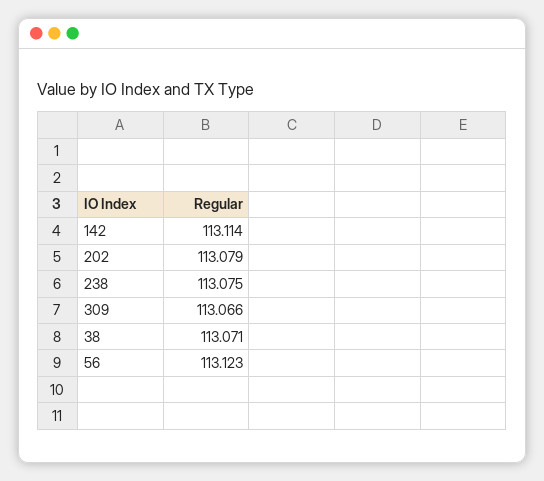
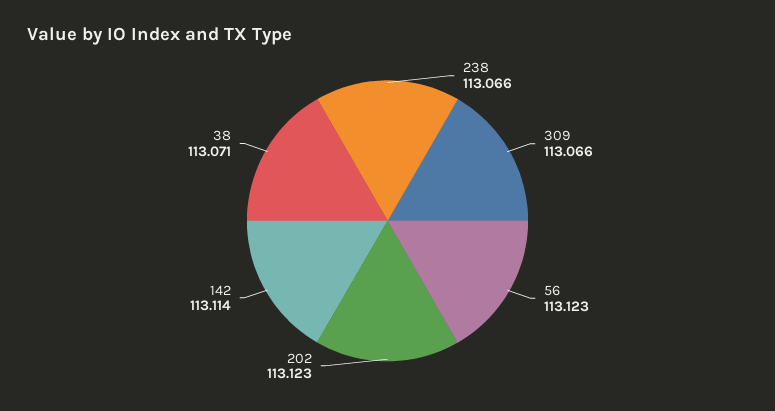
202: 113.079 -> 113.123
238: 113.075 -> 113.066

